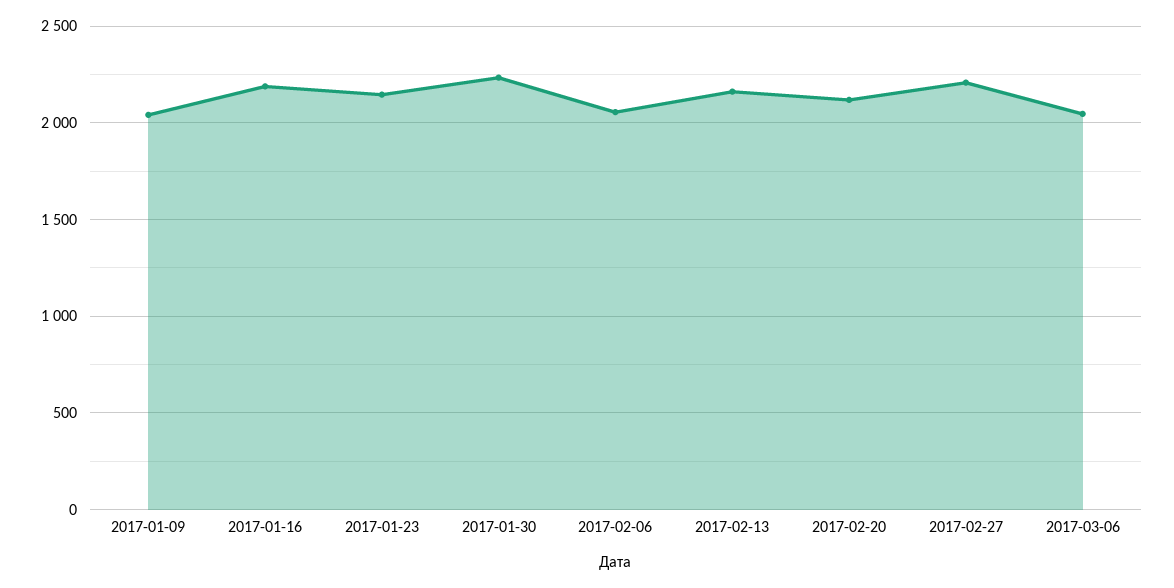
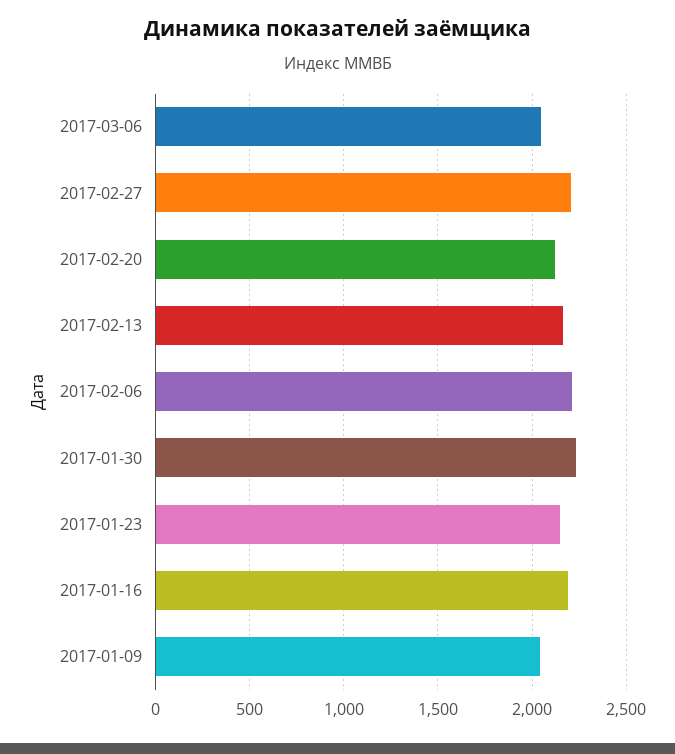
2017-02-06: 2050 -> 2200

